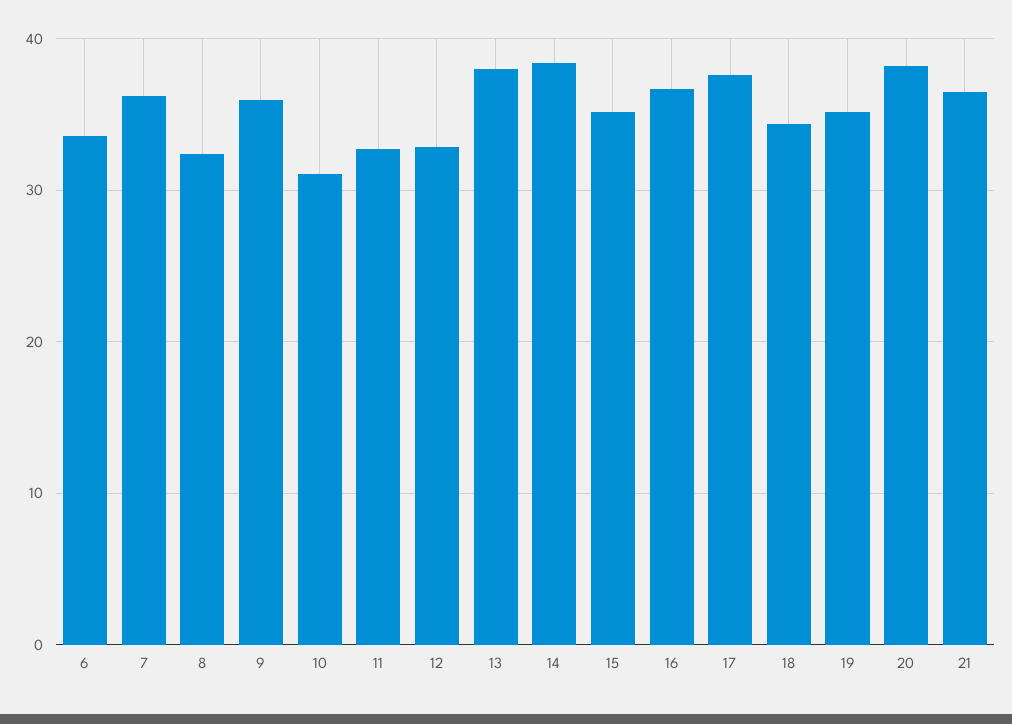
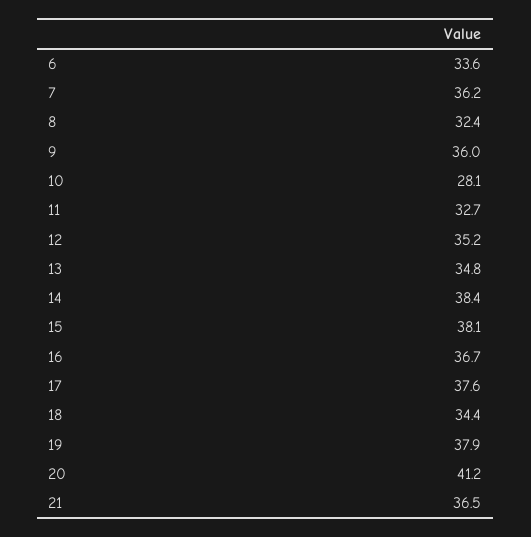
10: 31 -> 28.1
12: 33 -> 35.2
13: 38 -> 34.8
15: 35 -> 38.1
19: 35 -> 37.9
20: 38 -> 41.2

